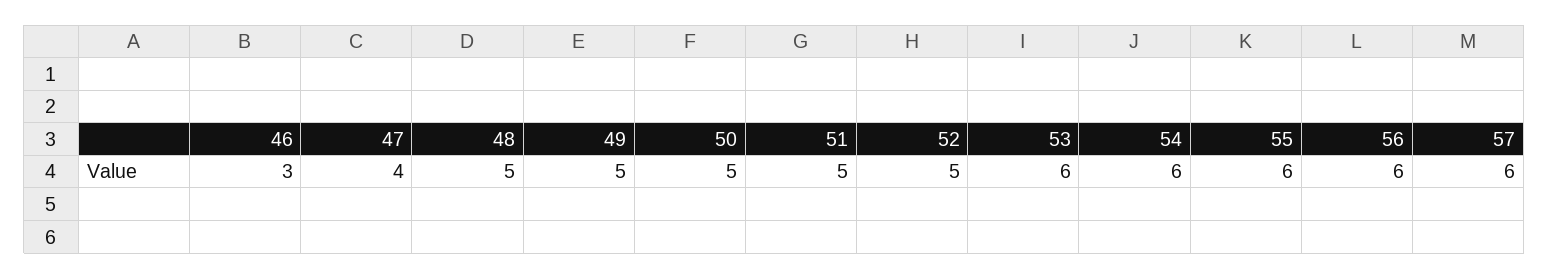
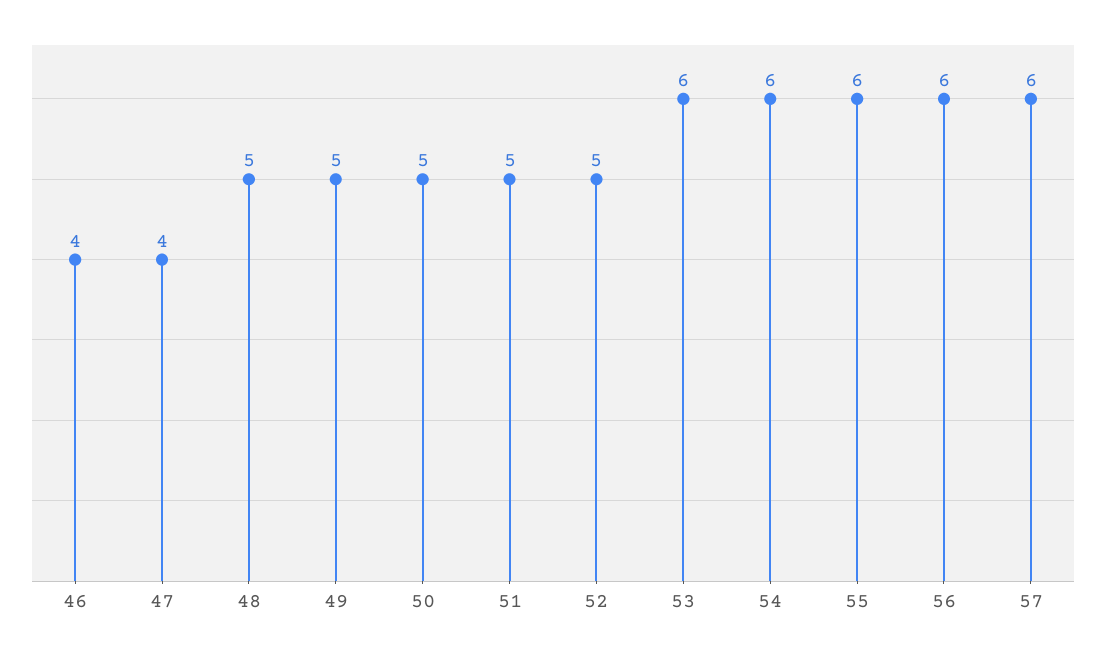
46: 3 -> 4

